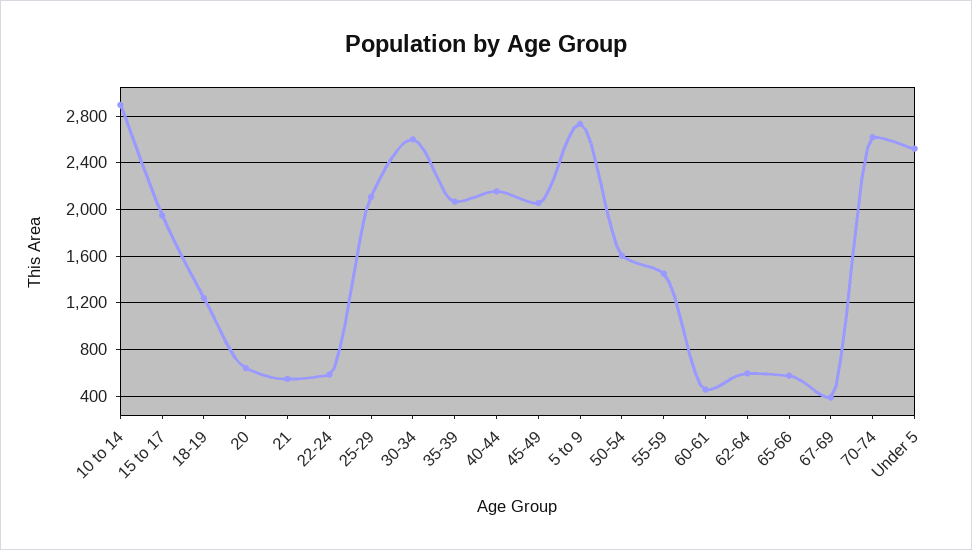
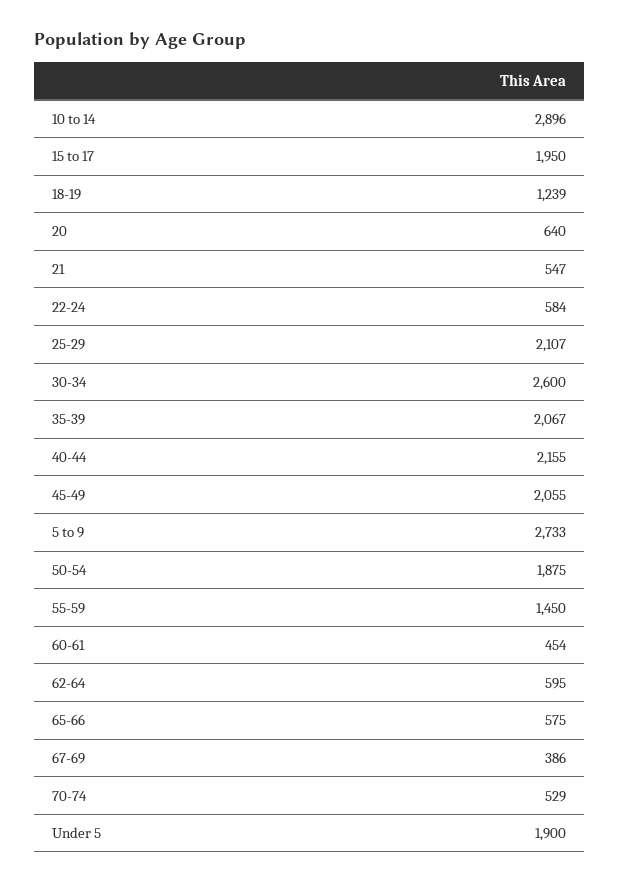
50-54: 1600 -> 1875
70-74: 2600 -> 529
Under 5: 2500 -> 1900

